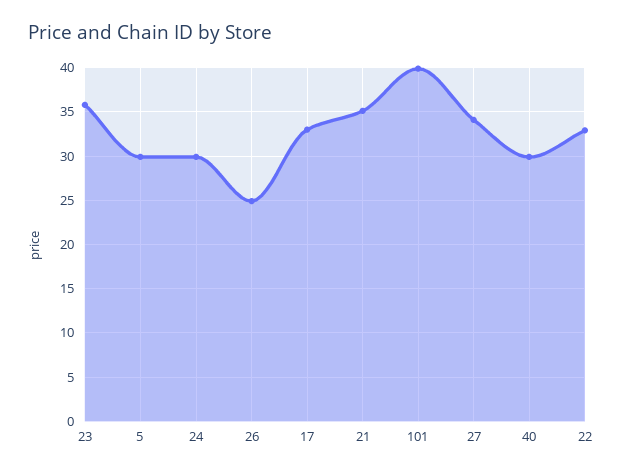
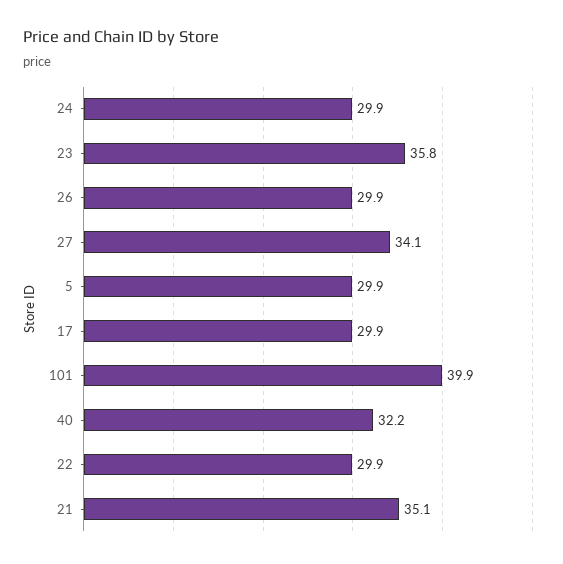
26: 25 -> 29.9
17: 33 -> 29.9
40: 30 -> 32.2
22: 33 -> 29.9

